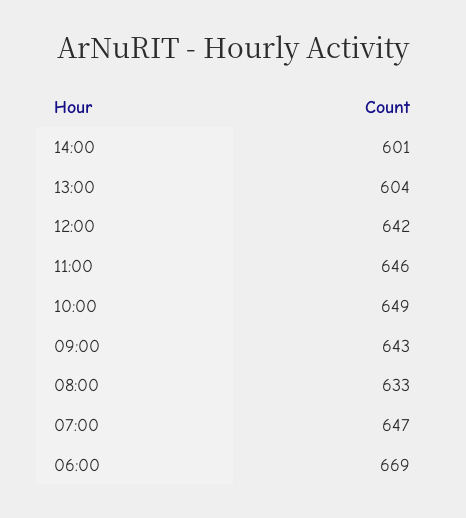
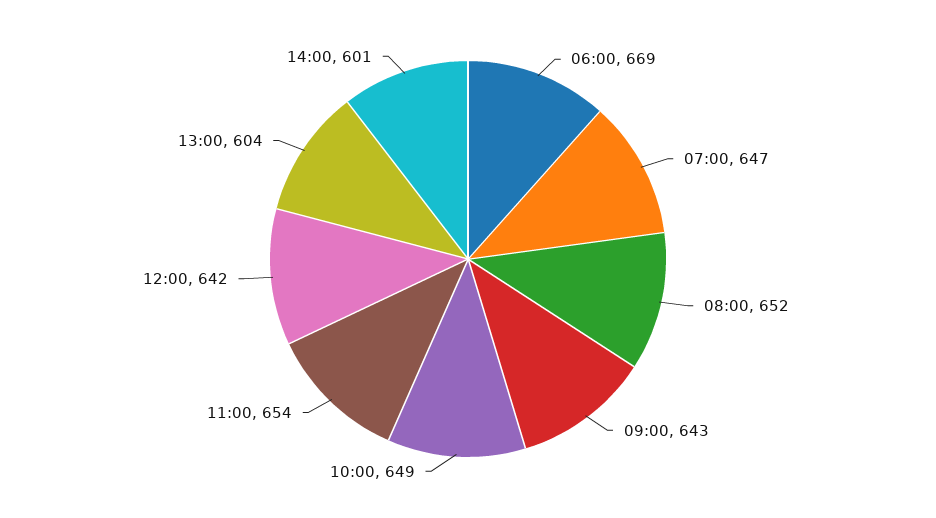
11:00: 646 -> 654
08:00: 633 -> 652

